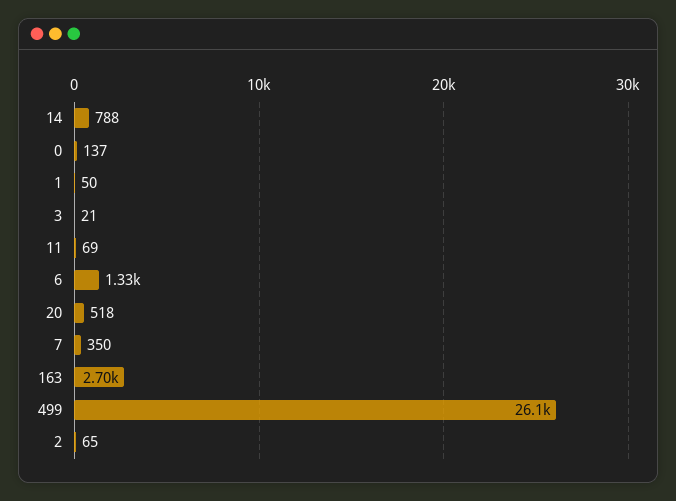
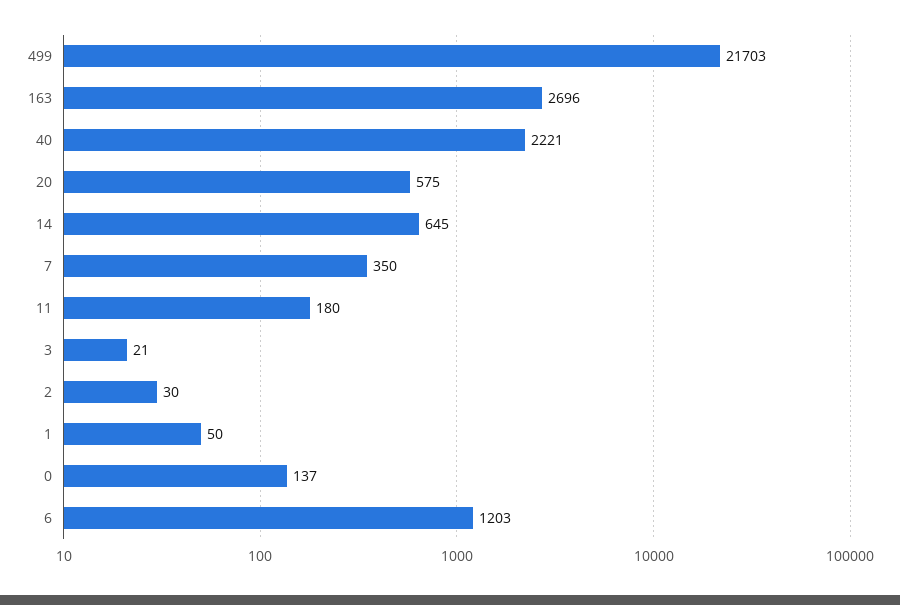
14: 788 -> 645
11: 69 -> 180
6: 1330 -> 1203
20: 518 -> 575
499: 26100 -> 21703
2: 65 -> 30
40: none -> 2221

